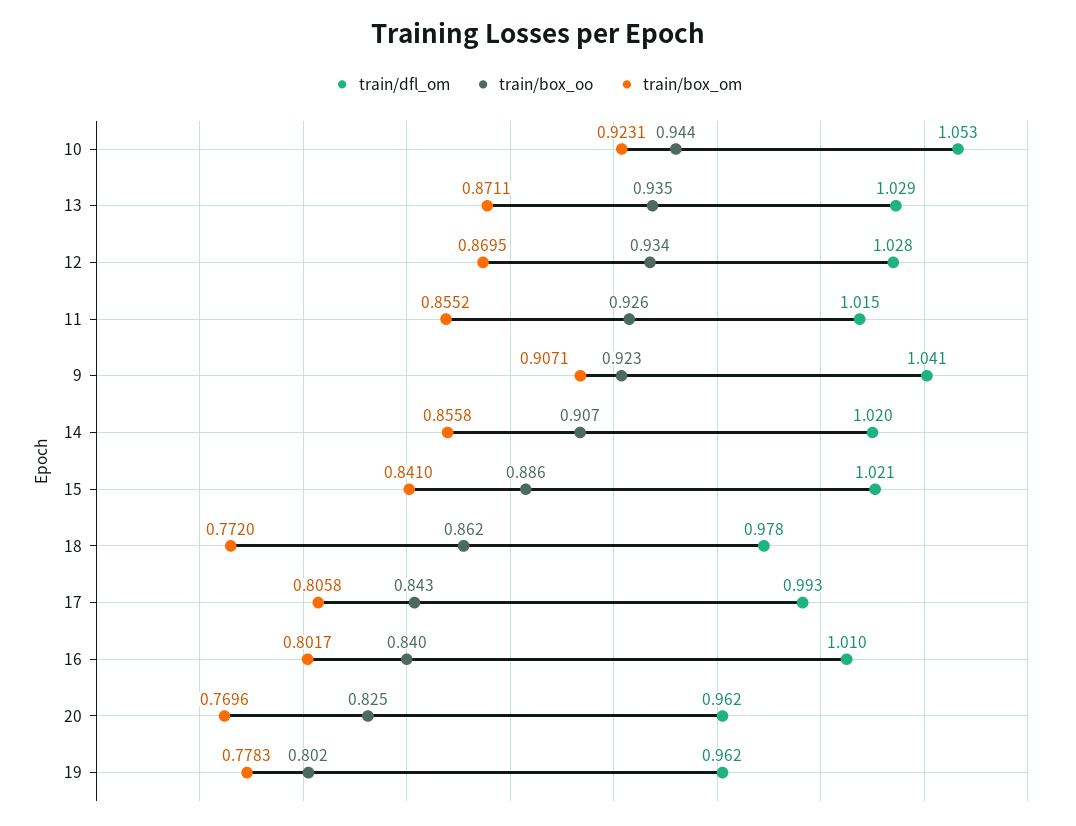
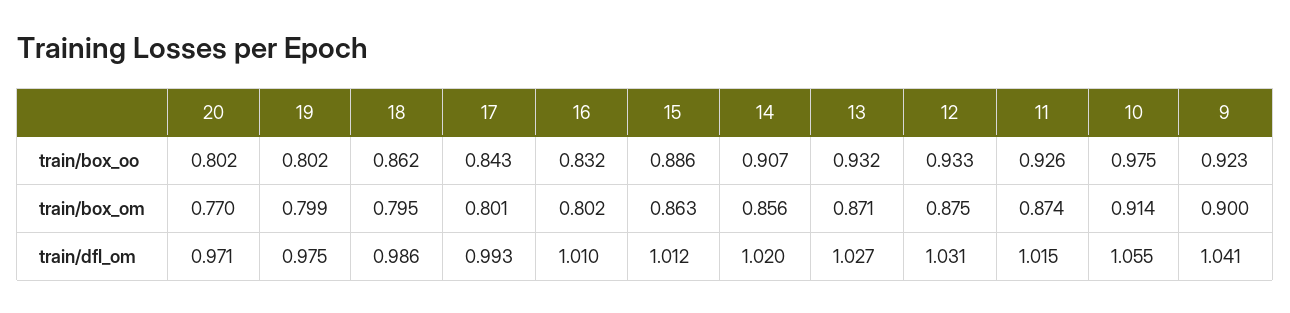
train/dfl_om, 10: 1.053 -> 1.055
train/box_oo, 10: 0.944 -> 0.975
train/box_om, 10: 0.9231 -> 0.914
train/dfl_om, 13: 1.029 -> 1.027
train/box_oo, 13: 0.935 -> 0.932
train/dfl_om, 12: 1.028 -> 1.031
train/box_oo, 12: 0.934 -> 0.933
train/box_om, 12: 0.8695 -> 0.875
train/box_om, 11: 0.8552 -> 0.874
train/box_om, 9: 0.9071 -> 0.9
train/dfl_om, 15: 1.021 -> 1.012
train/box_om, 15: 0.841 -> 0.863
train/dfl_om, 18: 0.978 -> 0.986
train/box_om, 18: 0.772 -> 0.795
train/box_om, 17: 0.8058 -> 0.801
train/box_oo, 16: 0.84 -> 0.832
train/dfl_om, 20: 0.962 -> 0.971
train/box_oo, 20: 0.825 -> 0.802
train/dfl_om, 19: 0.962 -> 0.975
train/box_om, 19: 0.7783 -> 0.799

